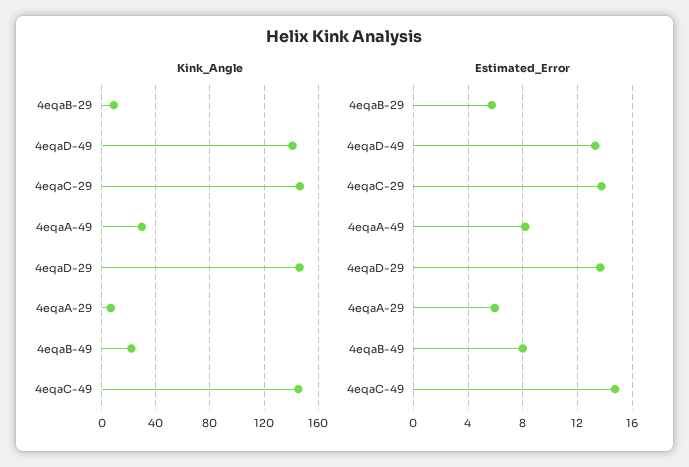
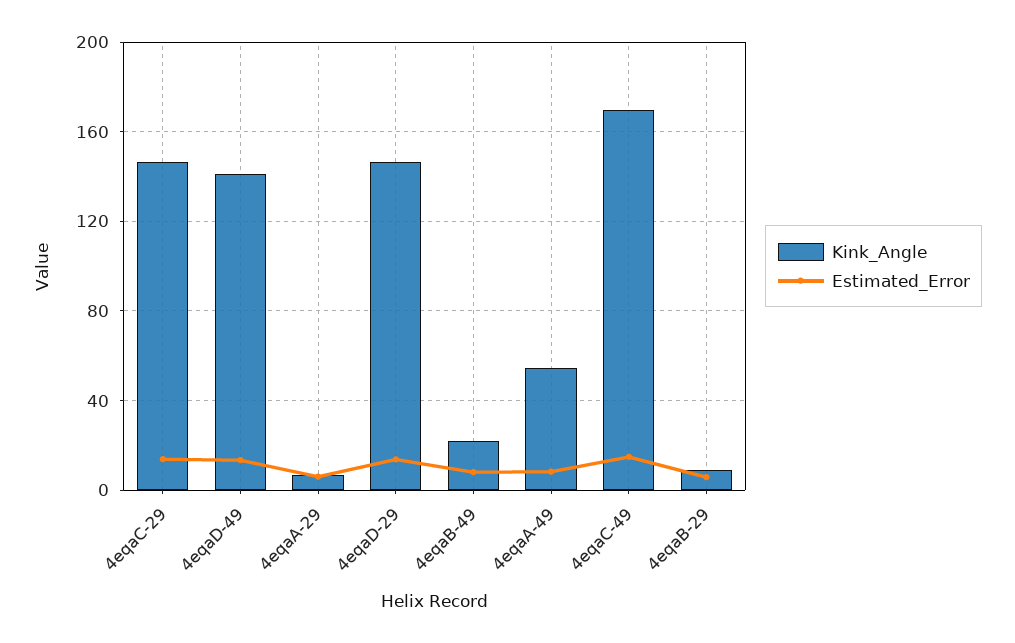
Kink_Angle, 4eqaA-49: 30 -> 55
Kink_Angle, 4eqaC-49: 145 -> 170

